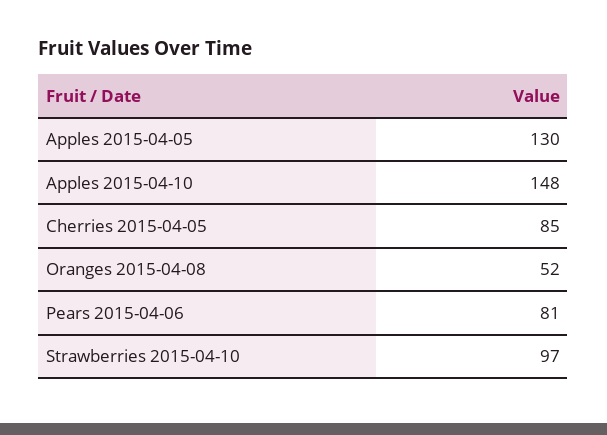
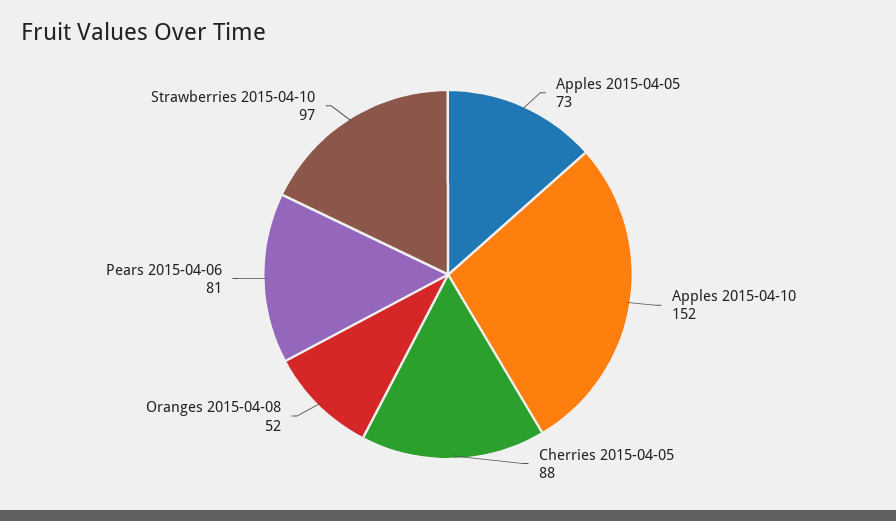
Apples 2015-04-05: 130 -> 73
Apples 2015-04-10: 148 -> 152
Cherries 2015-04-05: 85 -> 88

